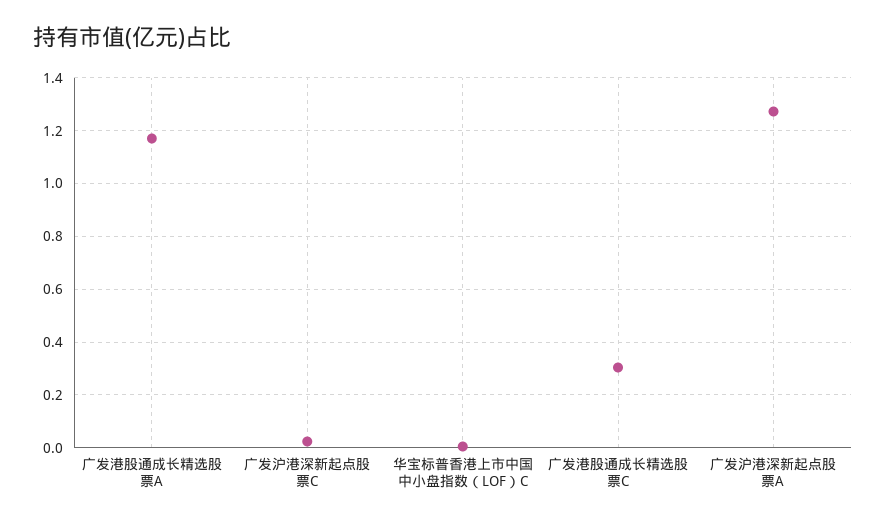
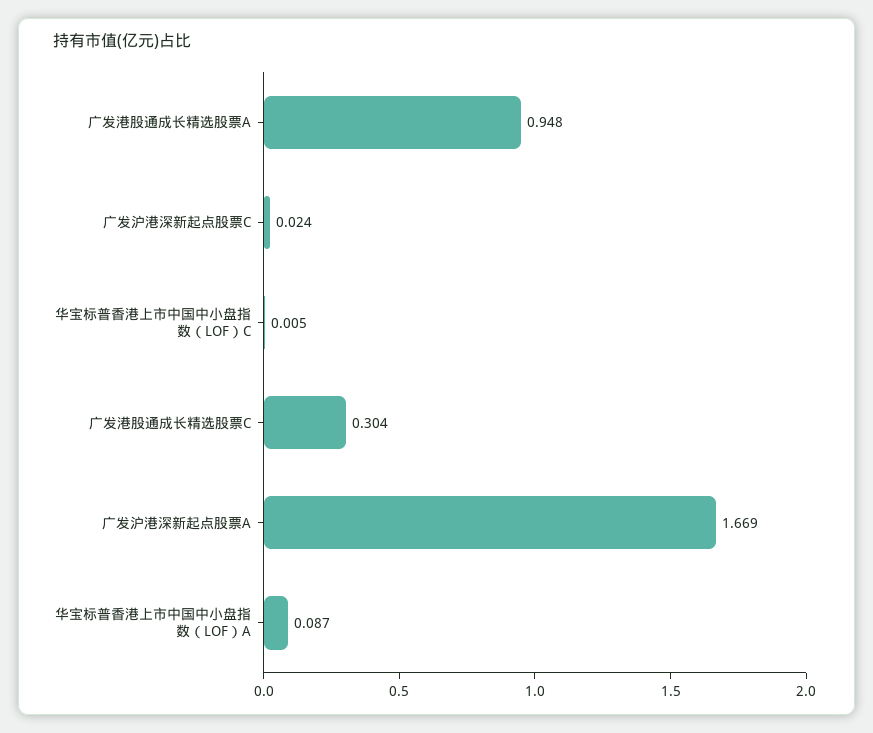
广发港股通成长精选股票A: 1.175 -> 0.948
广发沪港深新起点股票A: 1.275 -> 1.669
华宝标普香港上市中国中小盘指数（LOF）A: none -> 0.087

